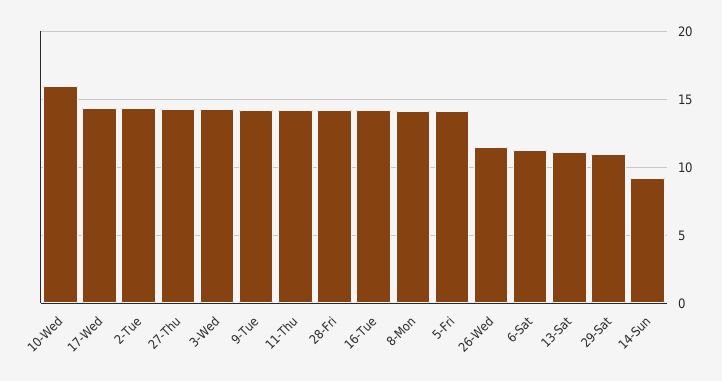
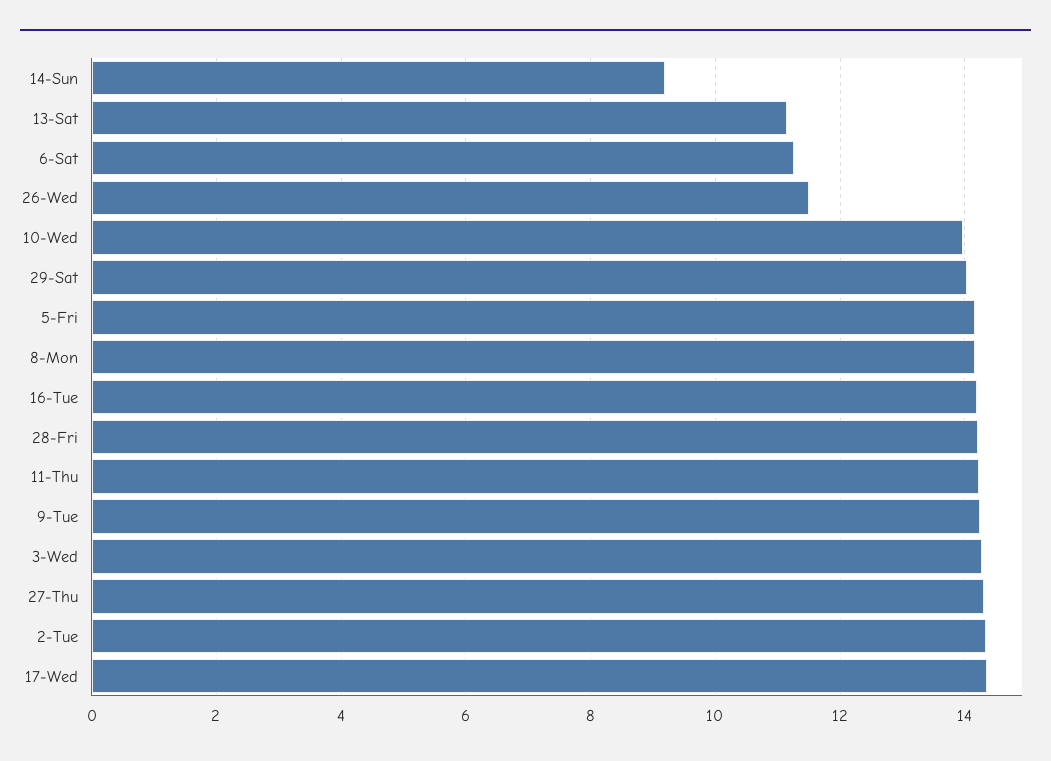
10-Wed: 16 -> 14
29-Sat: 11 -> 14

